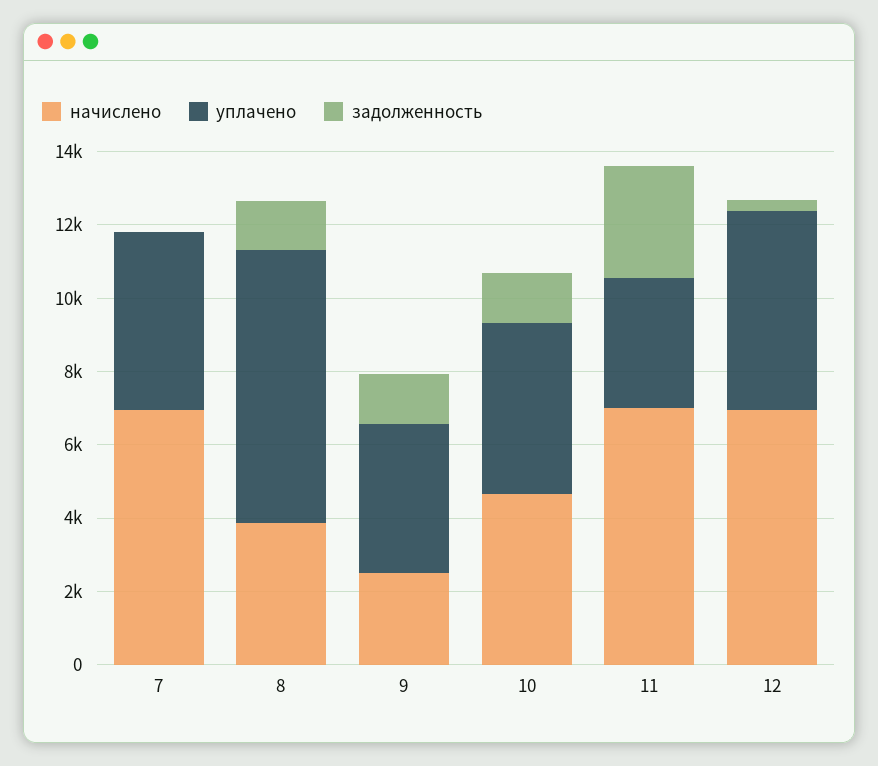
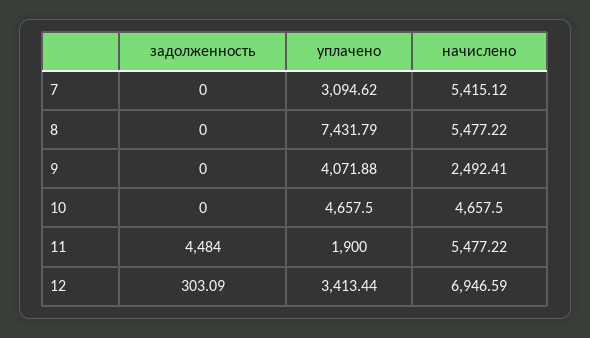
начислено, 7: 7000 -> 5415.12
уплачено, 7: 5000 -> 3094.62
начислено, 8: 4000 -> 5477.22
задолженность, 8: 1500 -> 0
задолженность, 9: 1500 -> 0
задолженность, 10: 1500 -> 0
начислено, 11: 7000 -> 5477.22
уплачено, 11: 3500 -> 1900
задолженность, 11: 3000 -> 4484
уплачено, 12: 5500 -> 3413.44

